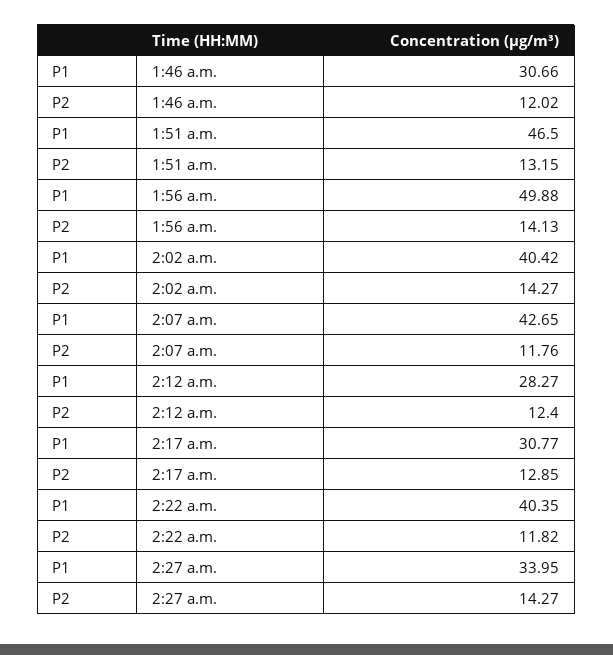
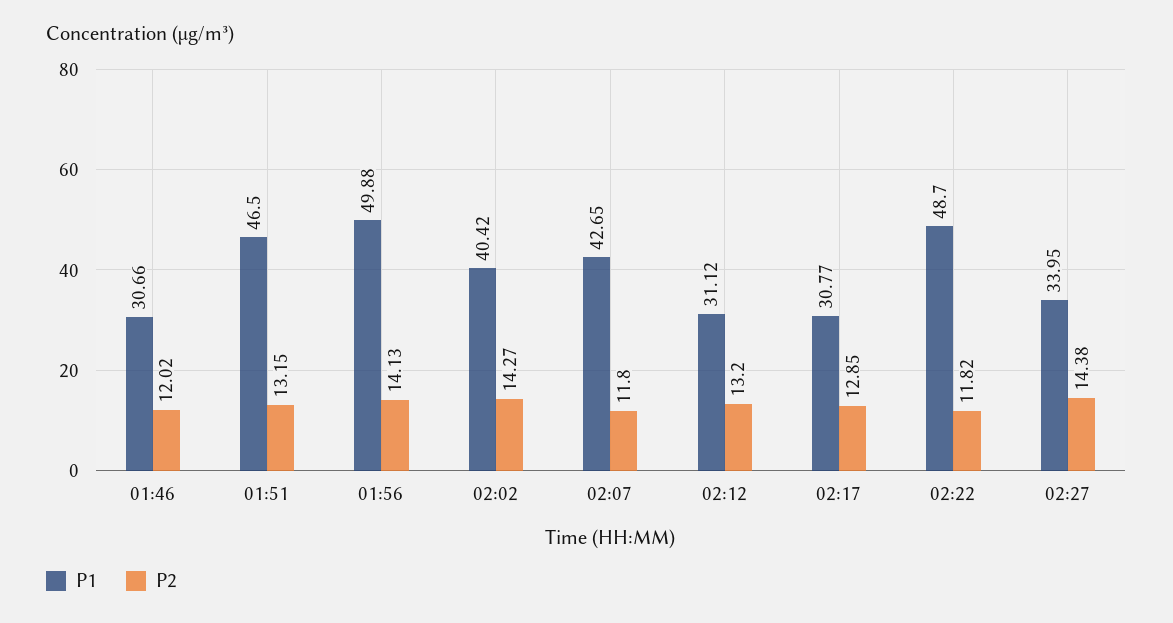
P2, 2:07 a.m.: 11.76 -> 11.8
P1, 2:12 a.m.: 28.27 -> 31.12
P2, 2:12 a.m.: 12.4 -> 13.2
P1, 2:22 a.m.: 40.35 -> 48.7
P2, 2:27 a.m.: 14.27 -> 14.38

